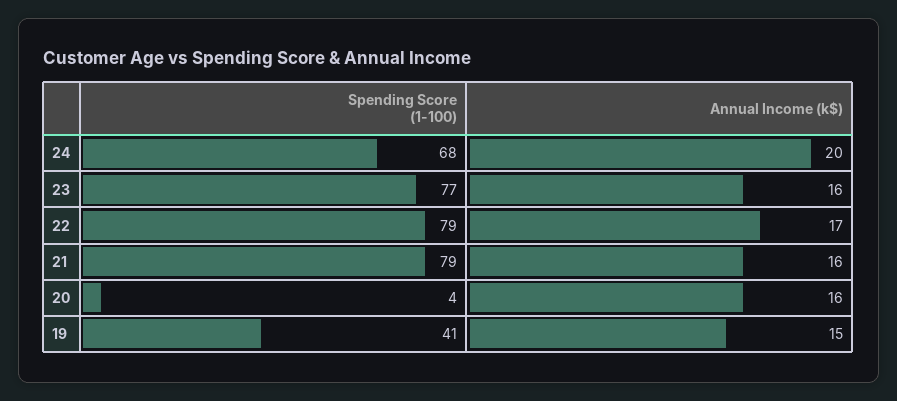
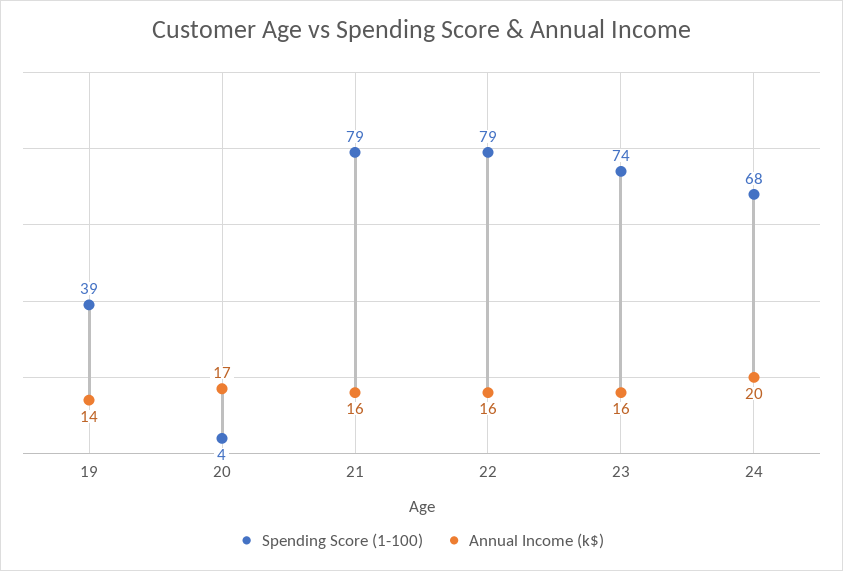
Spending Score (1-100), 23: 77 -> 74
Annual Income (k$), 22: 17 -> 16
Annual Income (k$), 20: 16 -> 17
Spending Score (1-100), 19: 41 -> 39
Annual Income (k$), 19: 15 -> 14

